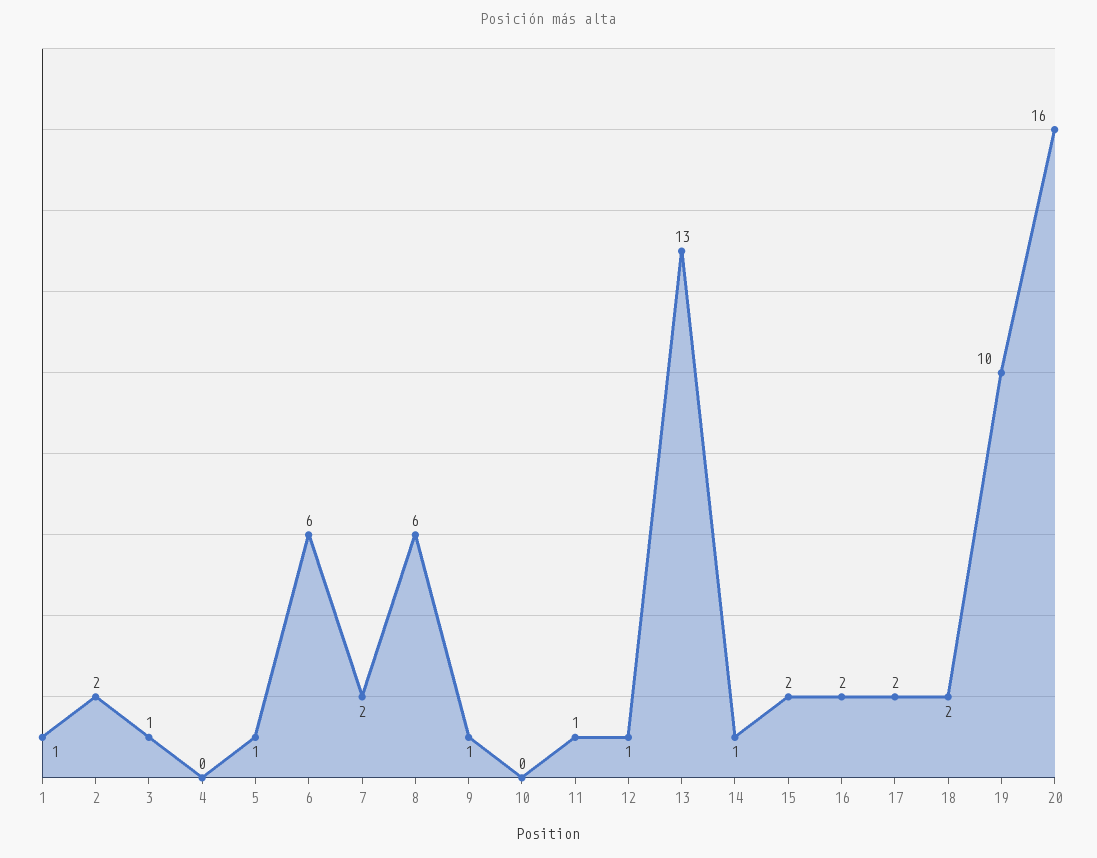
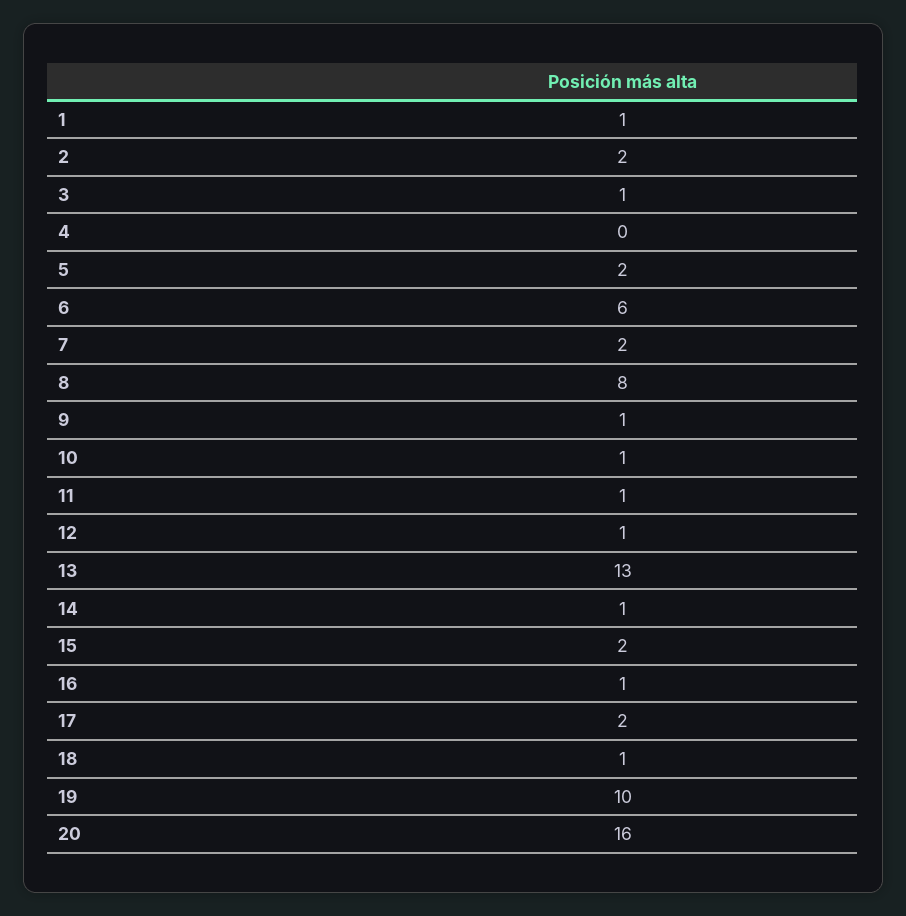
5: 1 -> 2
8: 6 -> 8
10: 0 -> 1
16: 2 -> 1
18: 2 -> 1

